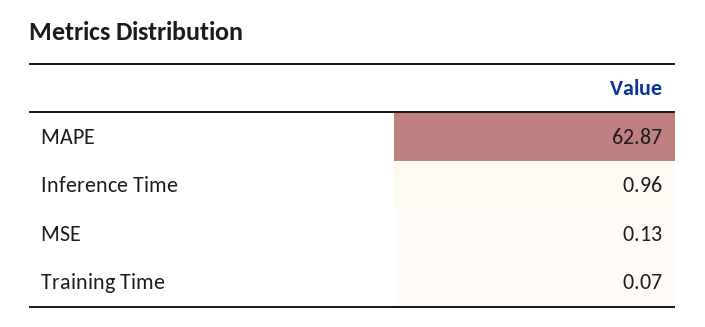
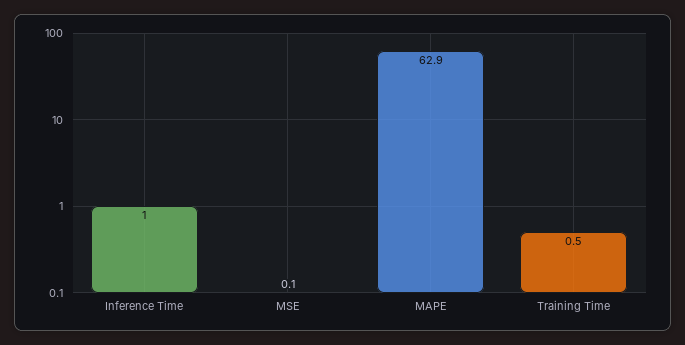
Training Time: 0.07 -> 0.5

